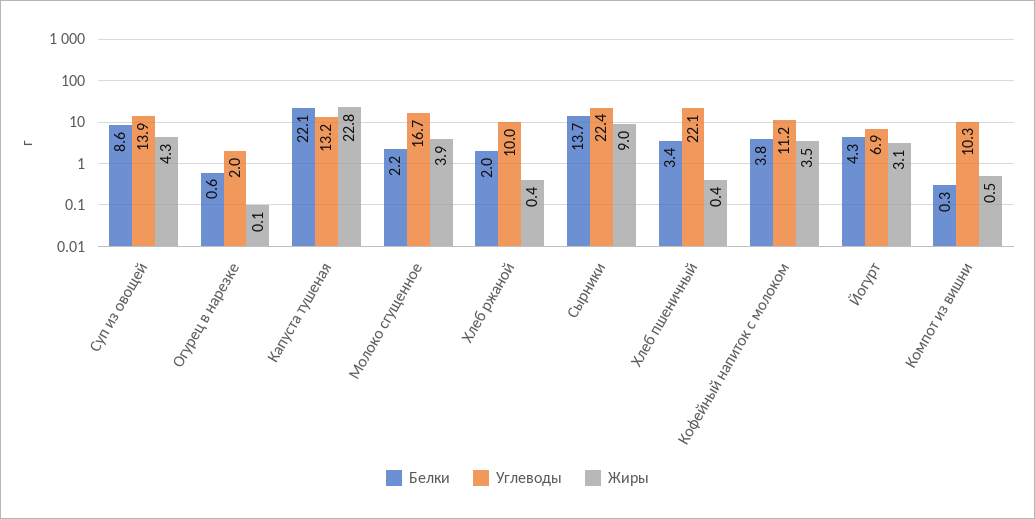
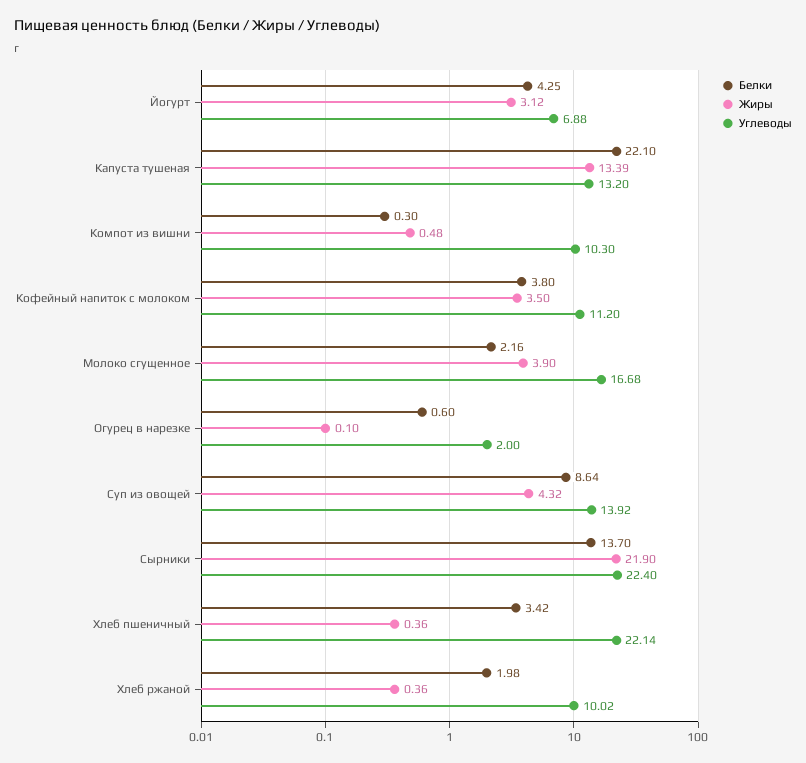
Жиры, Капуста тушеная: 22.8 -> 13.39
Жиры, Сырники: 9 -> 21.9

